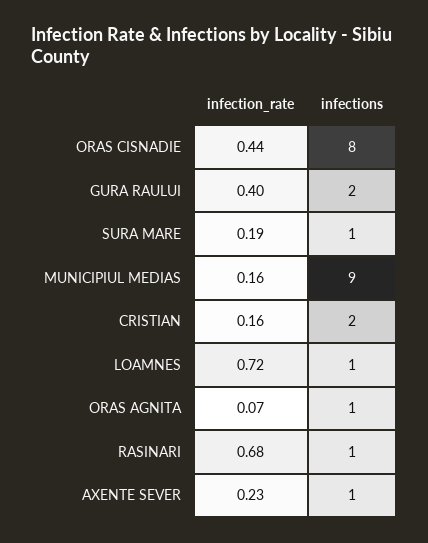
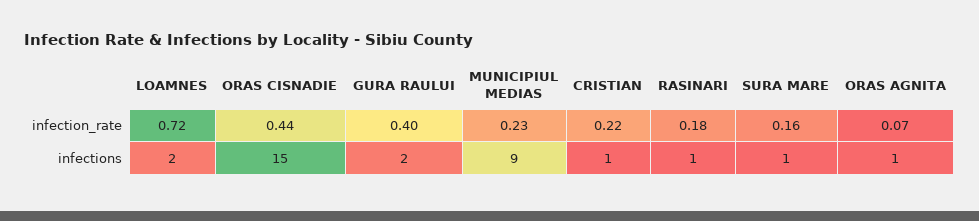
infections, ORAS CISNADIE: 8 -> 15
infection_rate, SURA MARE: 0.19 -> 0.16
infection_rate, MUNICIPIUL MEDIAS: 0.16 -> 0.23
infection_rate, CRISTIAN: 0.16 -> 0.22
infections, CRISTIAN: 2 -> 1
infections, LOAMNES: 1 -> 2
infection_rate, RASINARI: 0.68 -> 0.18
infection_rate, AXENTE SEVER: 0.23 -> none
infections, AXENTE SEVER: 1 -> none

